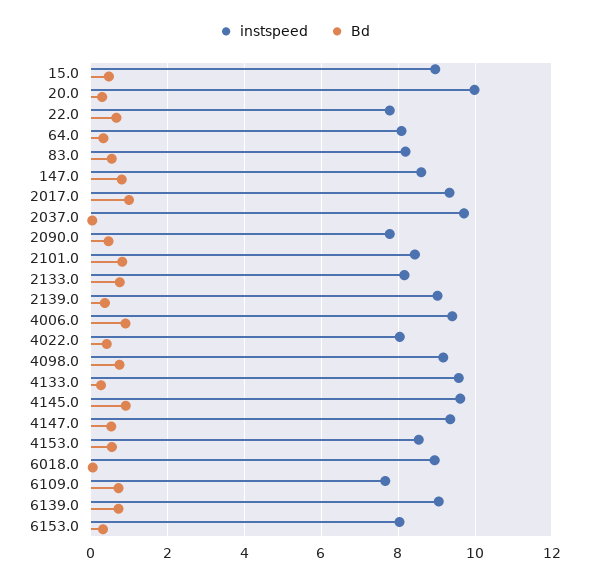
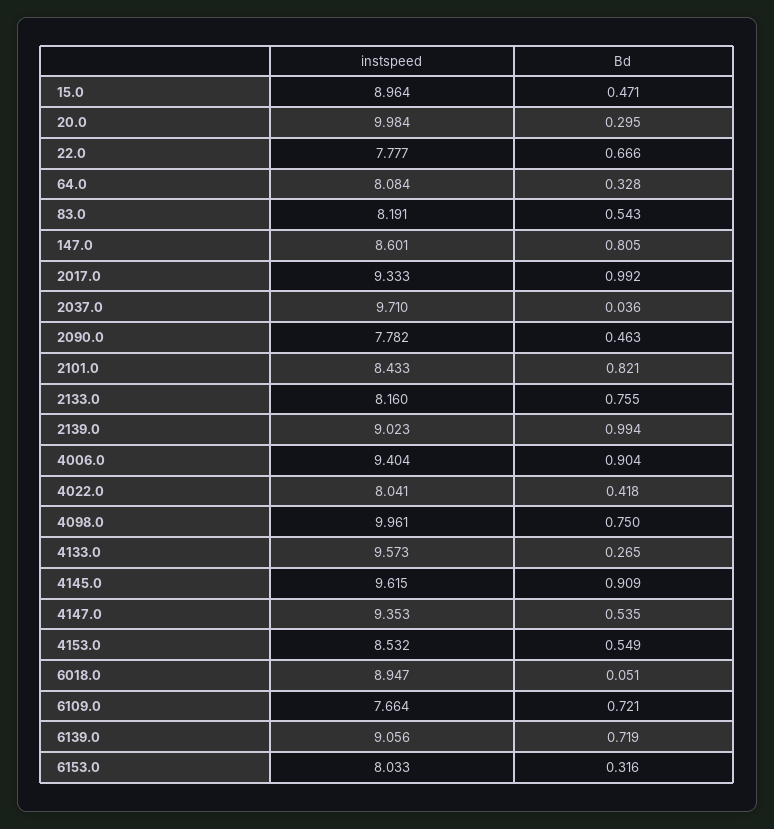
Bd, 2139.0: 0.4 -> 0.994
instspeed, 4098.0: 9.2 -> 9.961

